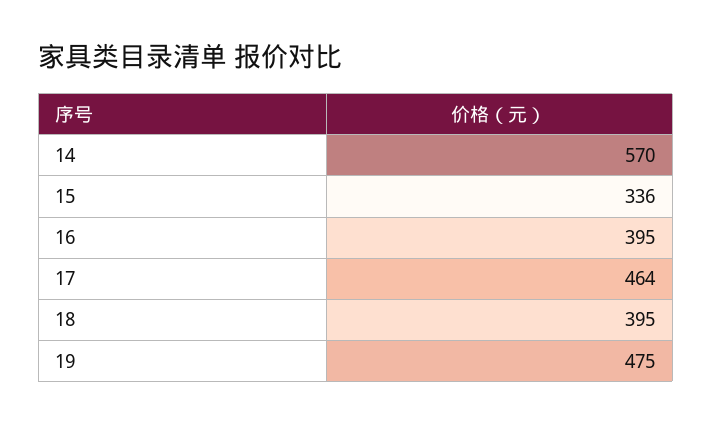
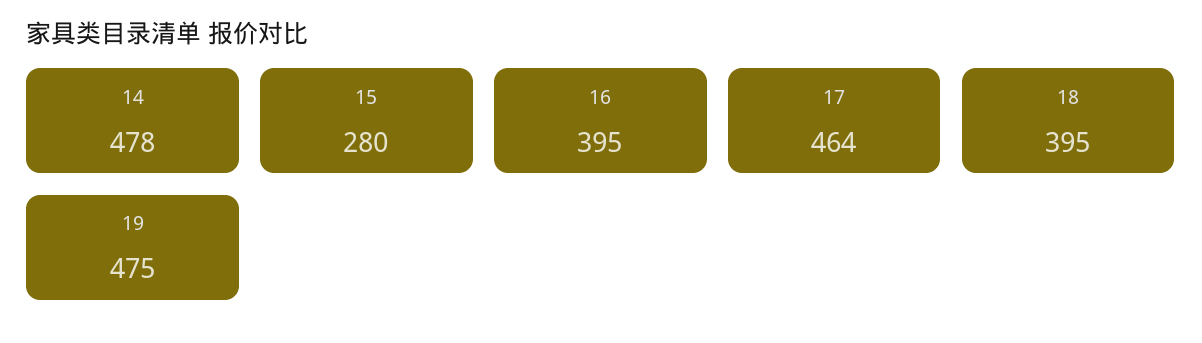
14: 570 -> 478
15: 336 -> 280

